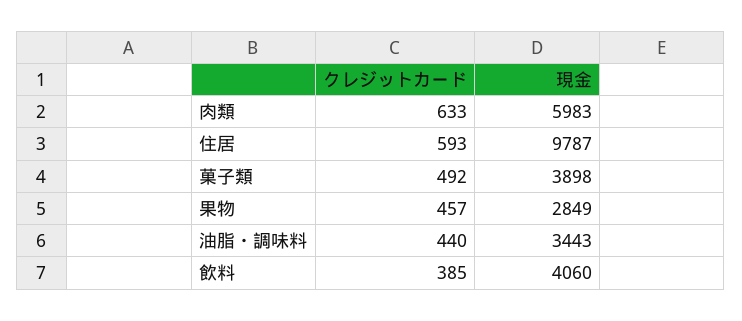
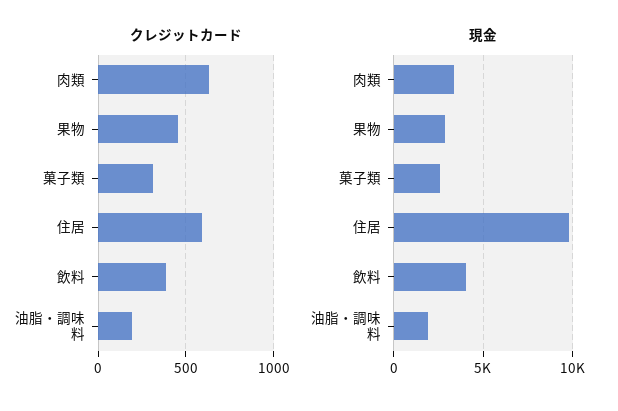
現金, 肉類: 5983 -> 3500
クレジットカード, 菓子類: 492 -> 300
現金, 菓子類: 3898 -> 2500
クレジットカード, 油脂・調味料: 440 -> 200
現金, 油脂・調味料: 3443 -> 2000

